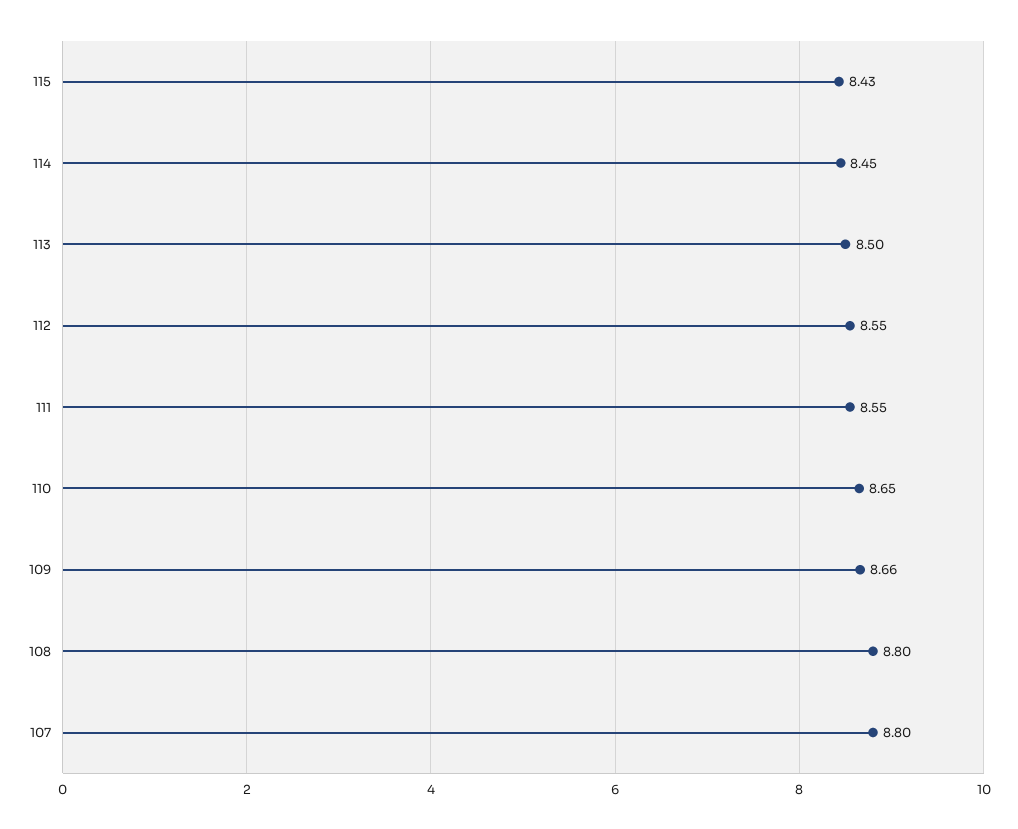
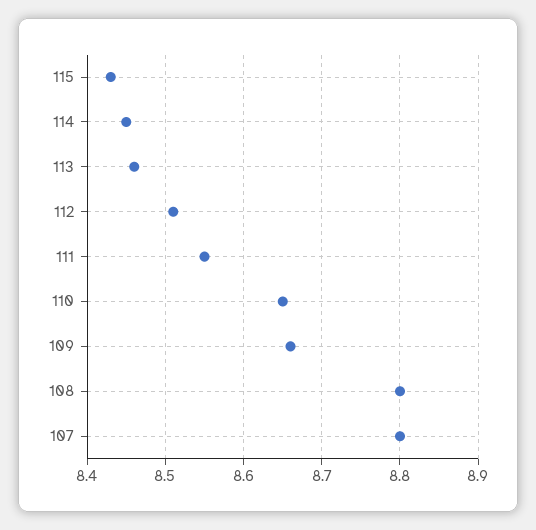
113: 8.5 -> 8.46
112: 8.55 -> 8.51

